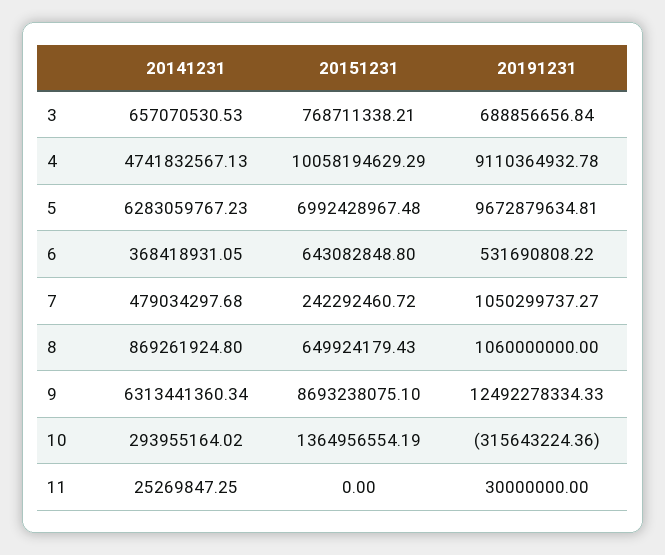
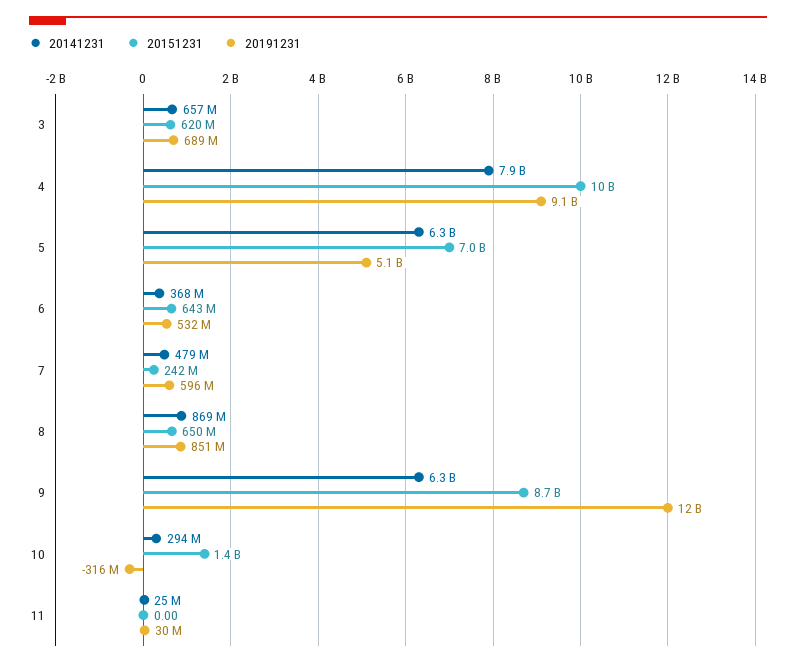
20151231, 3: 768711338.21 -> 620000000
20141231, 4: 4741832567.13 -> 7900000000
20191231, 5: 9672879634.81 -> 5100000000
20191231, 7: 1050299737.27 -> 596000000
20191231, 8: 1060000000 -> 851000000

